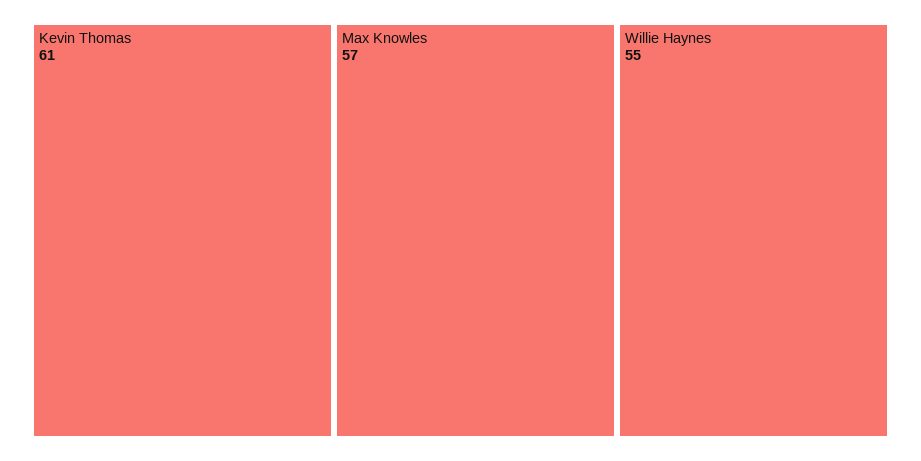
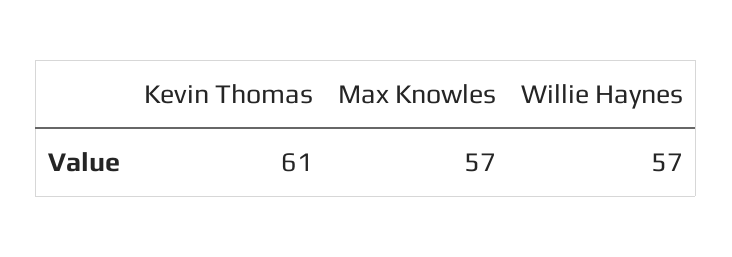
Willie Haynes: 55 -> 57

